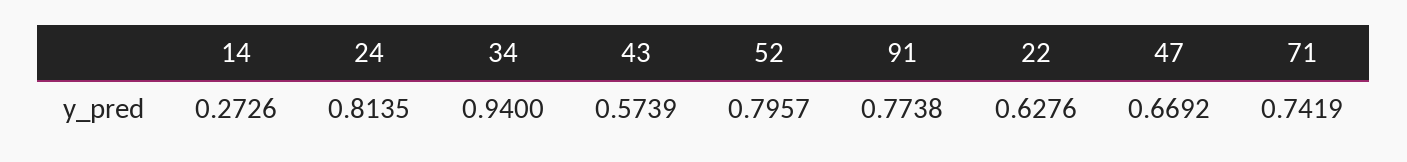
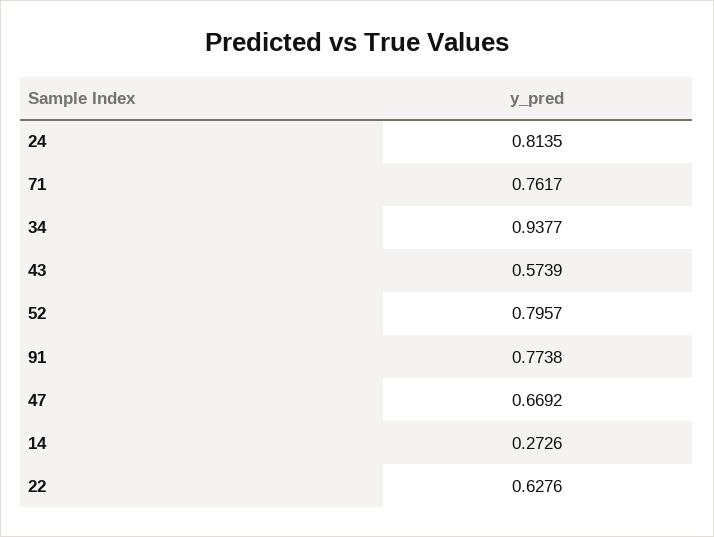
34: 0.94 -> 0.9377
71: 0.7419 -> 0.7617

